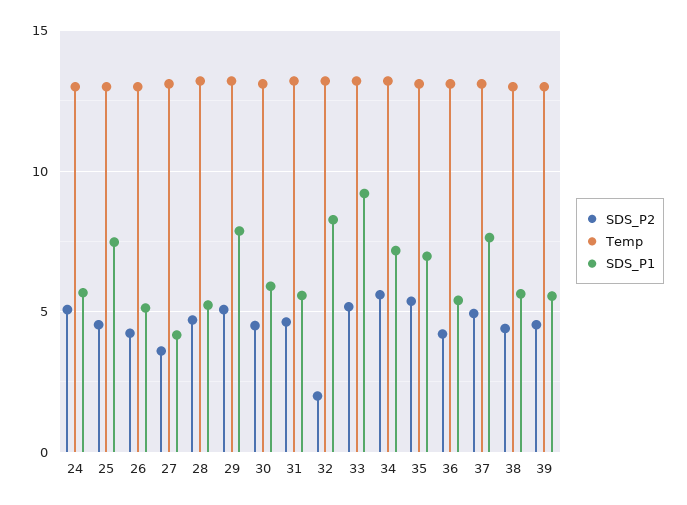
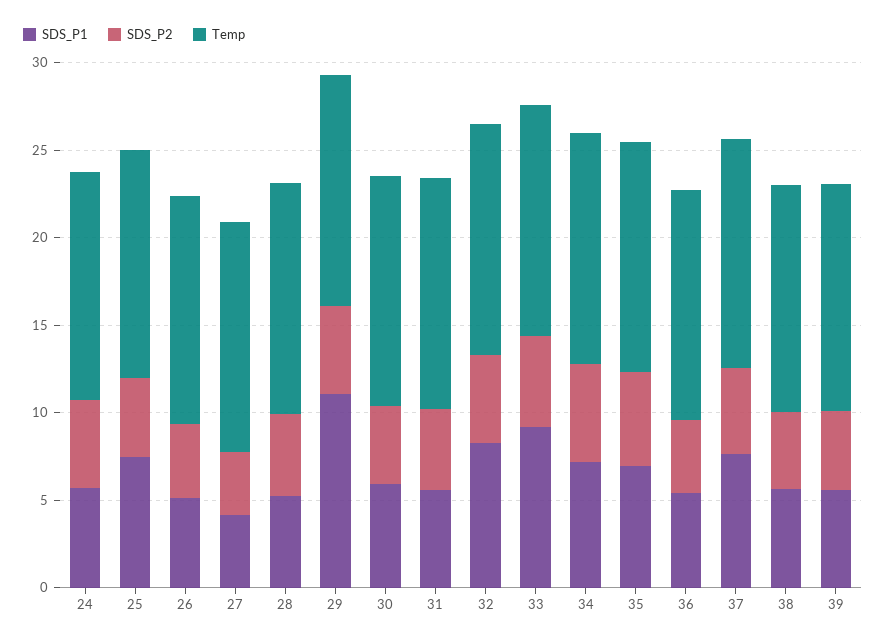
SDS_P1, 29: 8 -> 11
SDS_P2, 32: 2 -> 5

